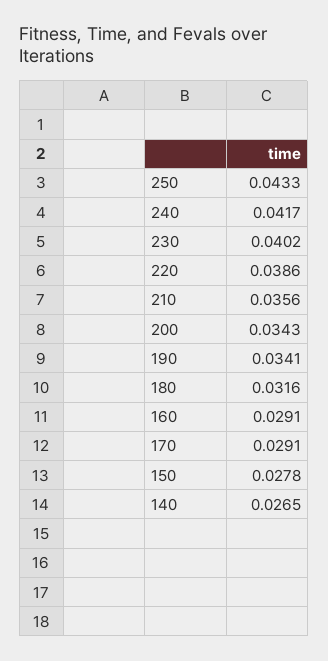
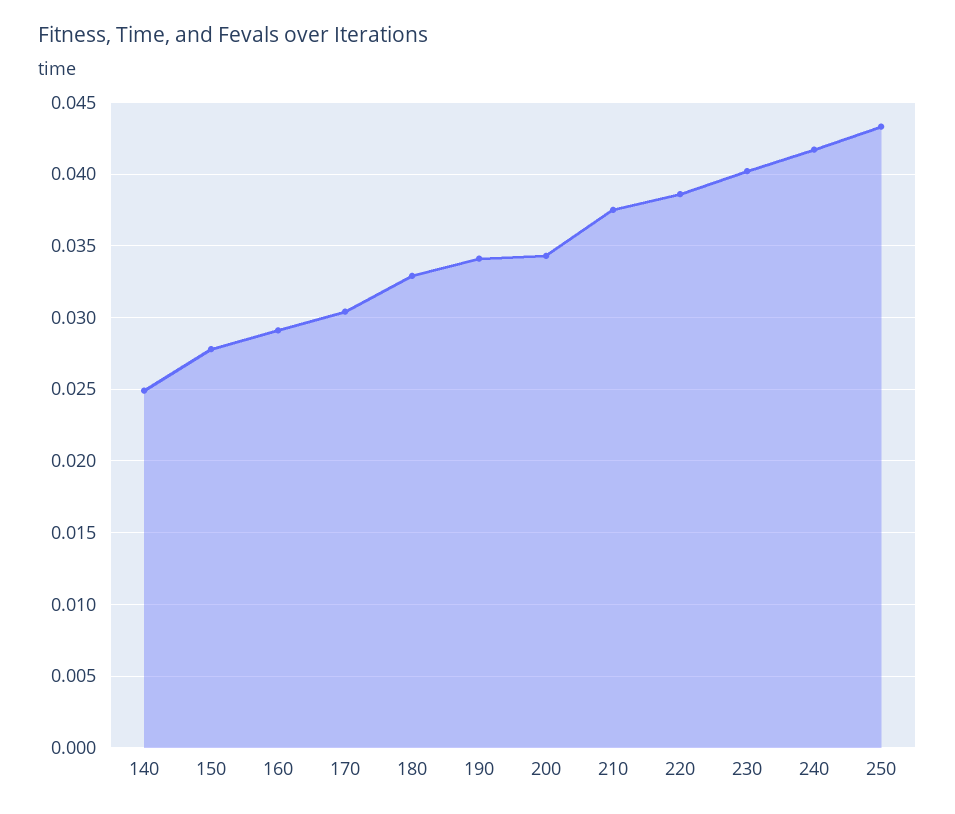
210: 0.0356 -> 0.0375
180: 0.0316 -> 0.033
170: 0.0291 -> 0.0305
140: 0.0265 -> 0.025

